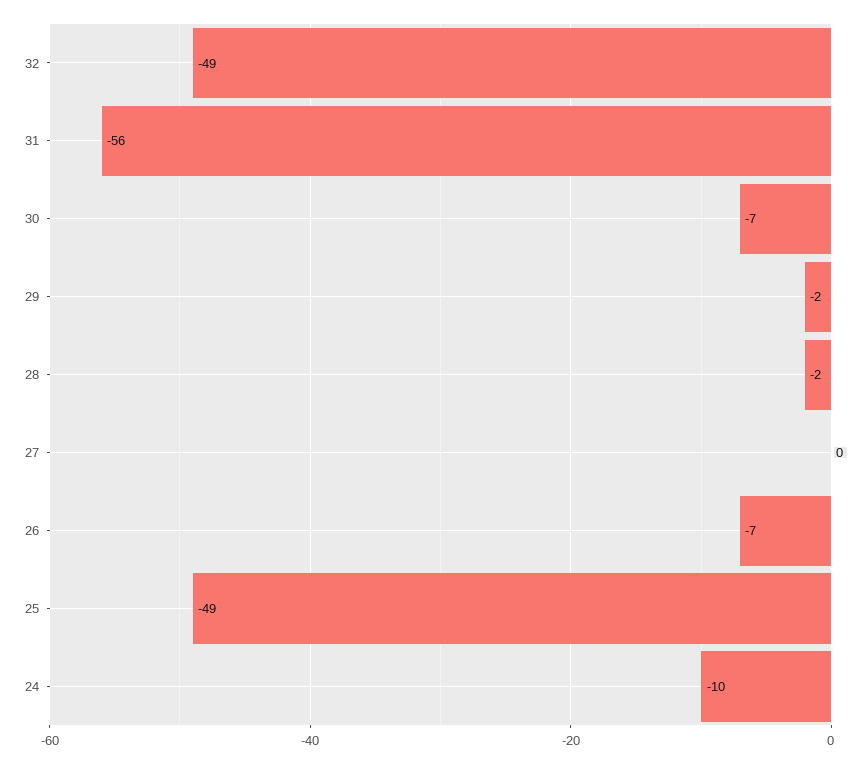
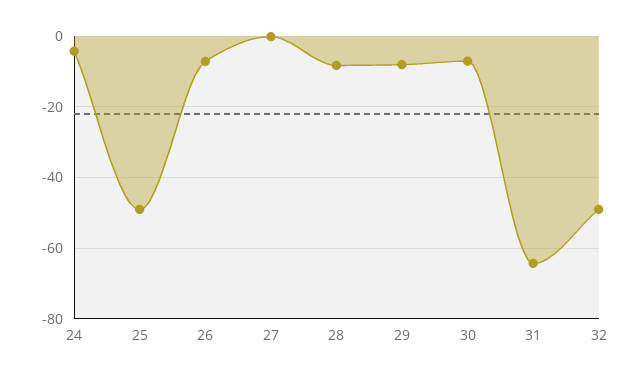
31: -56 -> -64
29: -2 -> -8
28: -2 -> -8
24: -10 -> -4

